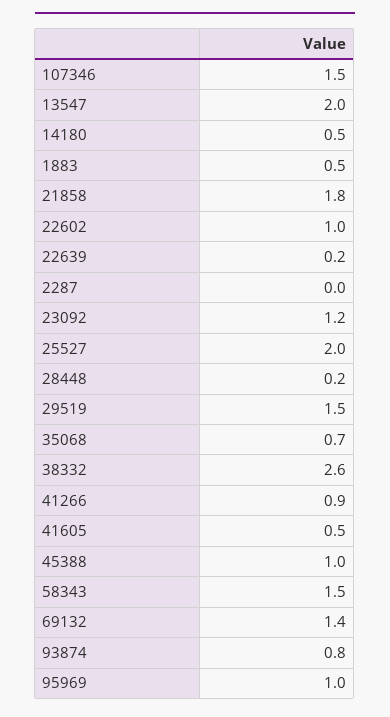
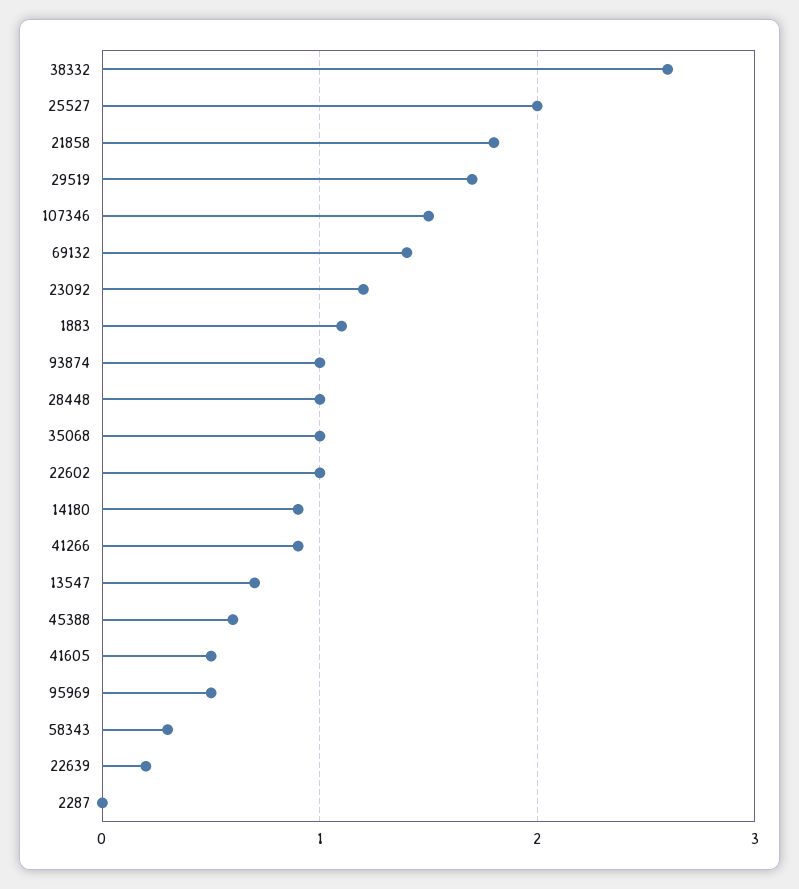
13547: 2 -> 0.7
14180: 0.5 -> 0.9
1883: 0.5 -> 1.1
28448: 0.2 -> 1
29519: 1.5 -> 1.7
35068: 0.7 -> 1
45388: 1 -> 0.6
58343: 1.5 -> 0.3
93874: 0.8 -> 1
95969: 1 -> 0.5

